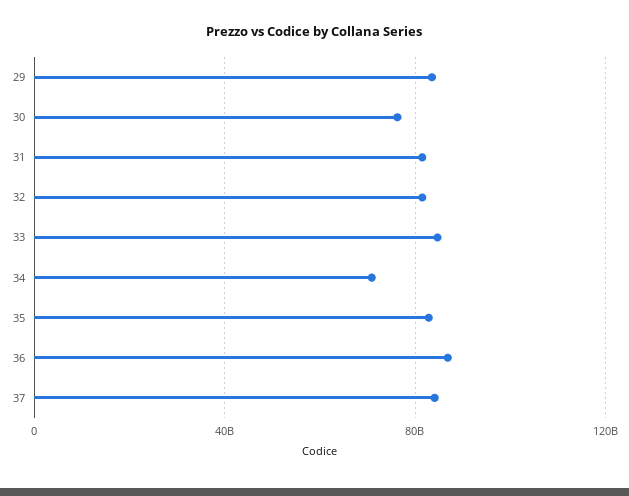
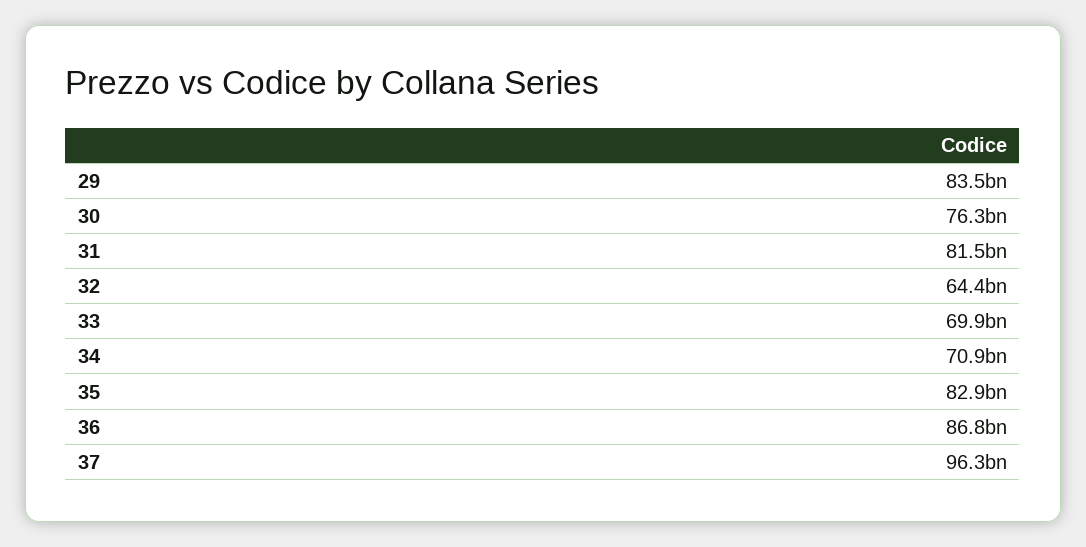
32: 80000000000 -> 64400000000
33: 85000000000 -> 69900000000
37: 85000000000 -> 96300000000

